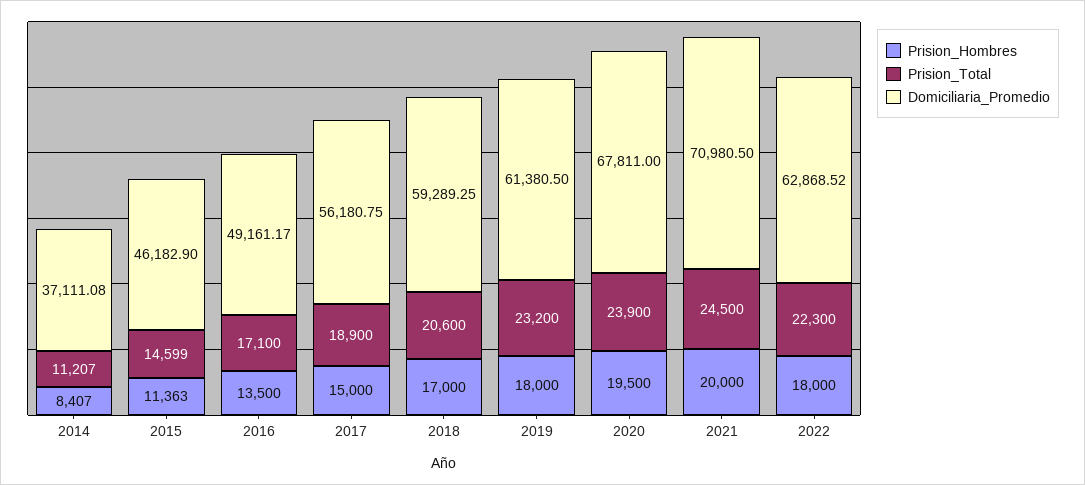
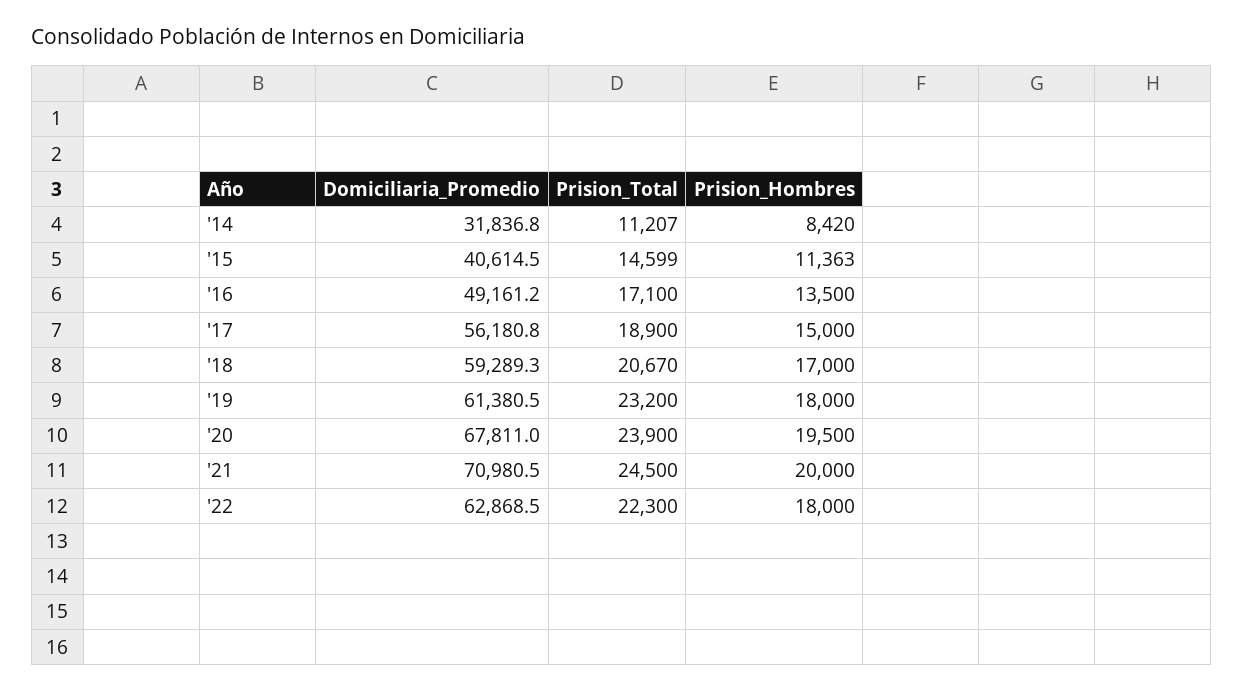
Prision_Hombres, 2014: 8407 -> 8420
Domiciliaria_Promedio, 2014: 37111.08 -> 31836.8
Domiciliaria_Promedio, 2015: 46182.9 -> 40614.5
Prision_Total, 2018: 20600 -> 20670

